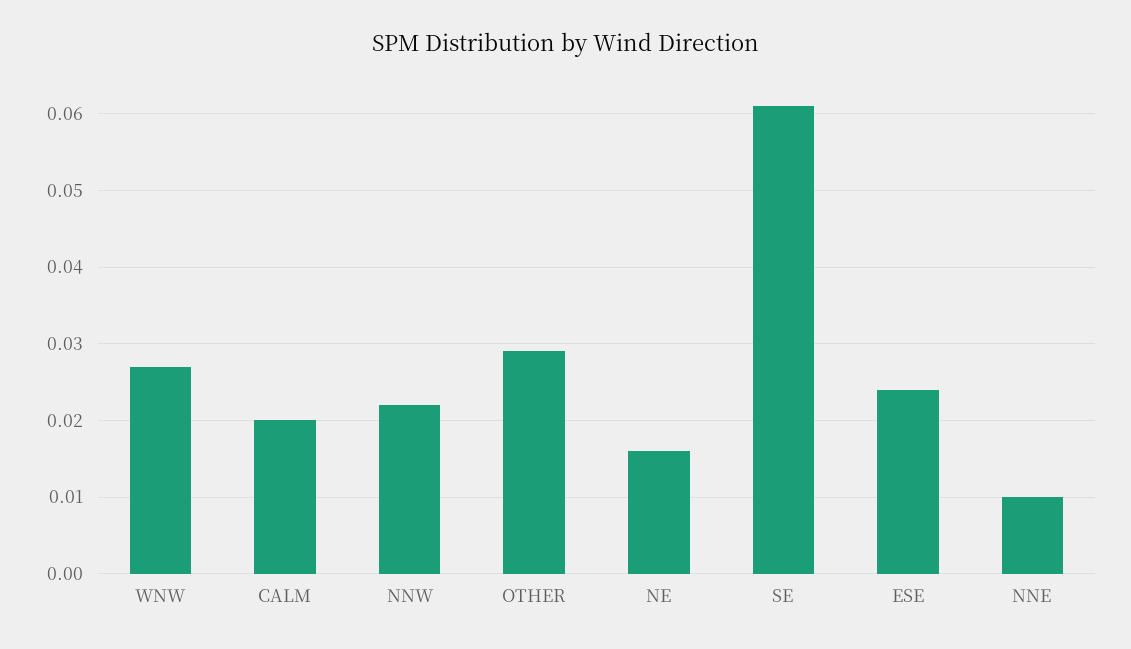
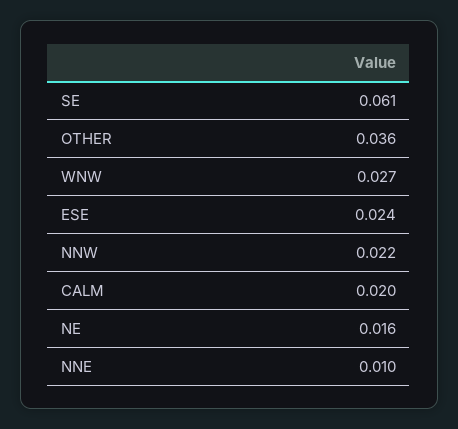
OTHER: 0.029 -> 0.036

